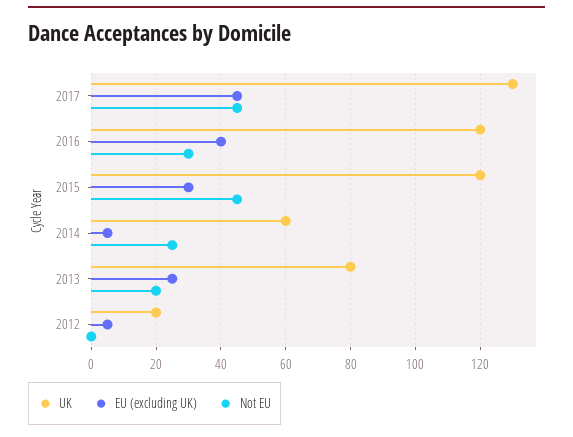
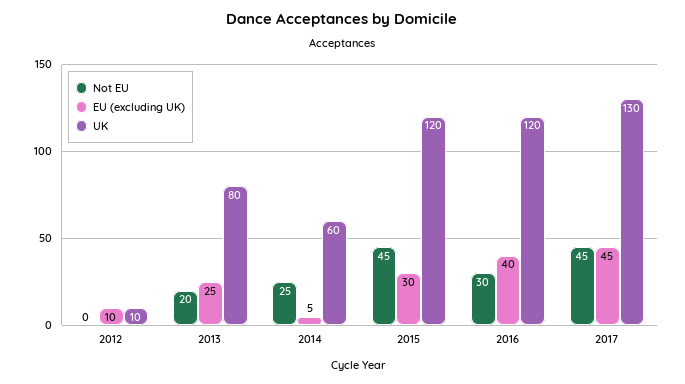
UK, 2012: 20 -> 10
EU (excluding UK), 2012: 5 -> 10

